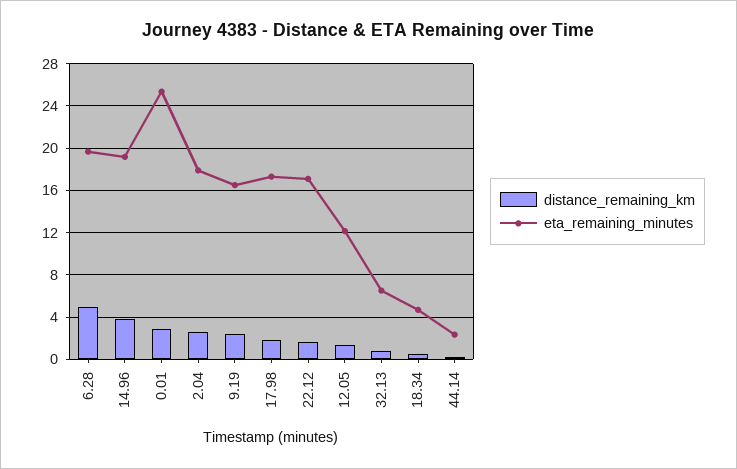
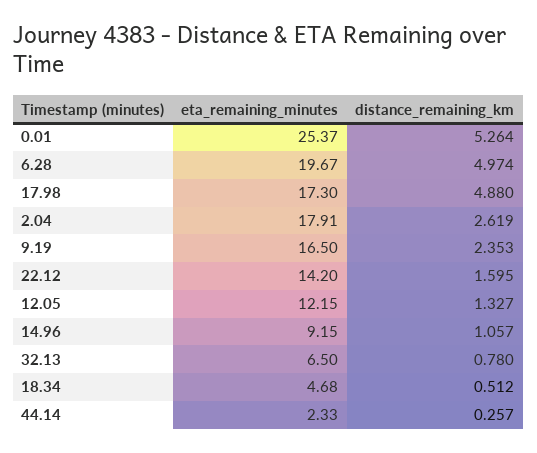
distance_remaining_km, 14.96: 4 -> 1.057
eta_remaining_minutes, 14.96: 19 -> 9.15
distance_remaining_km, 0.01: 3 -> 5.264
distance_remaining_km, 17.98: 2 -> 4.88
eta_remaining_minutes, 22.12: 17 -> 14.2

